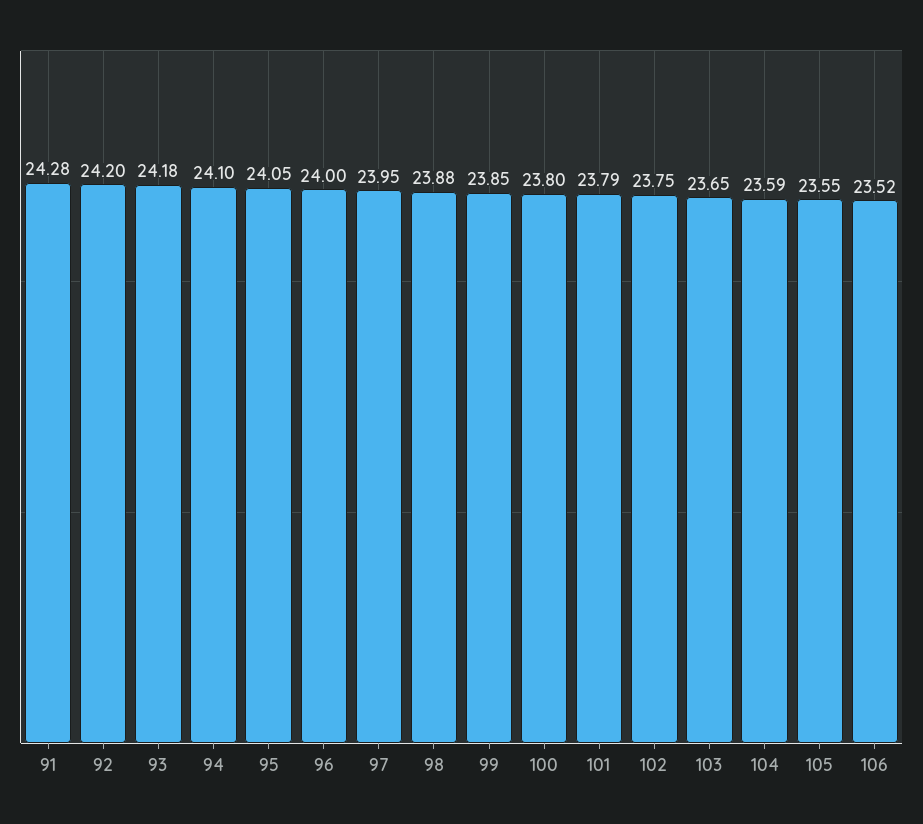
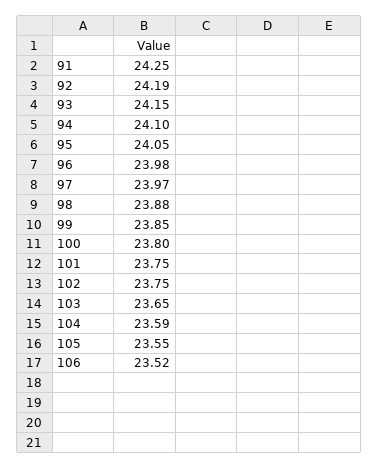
91: 24.28 -> 24.25
92: 24.2 -> 24.19
93: 24.18 -> 24.15
96: 24 -> 23.98
97: 23.95 -> 23.97
101: 23.79 -> 23.75

